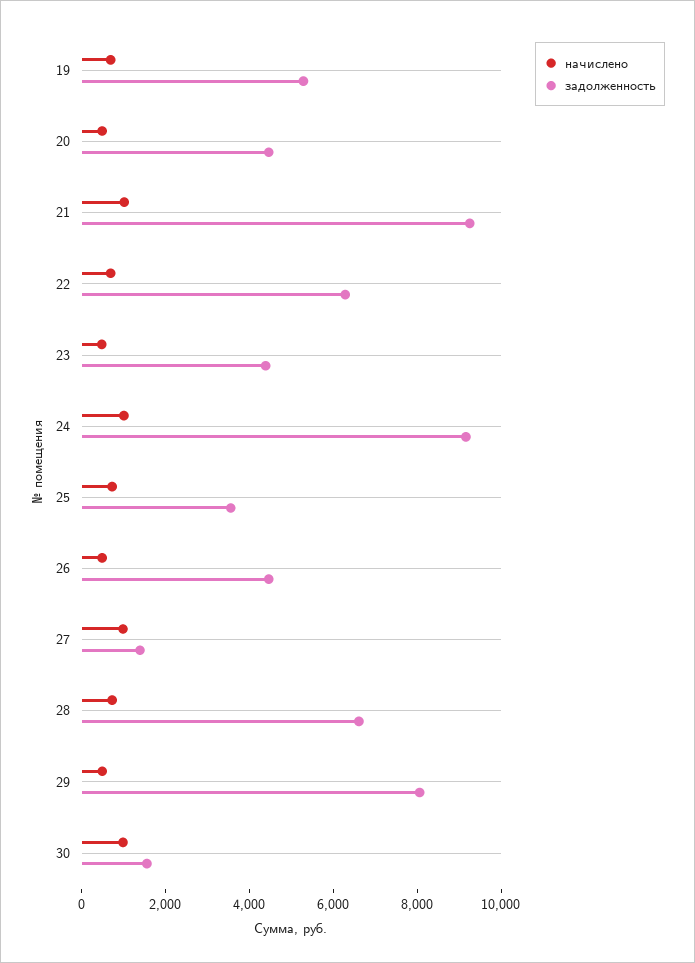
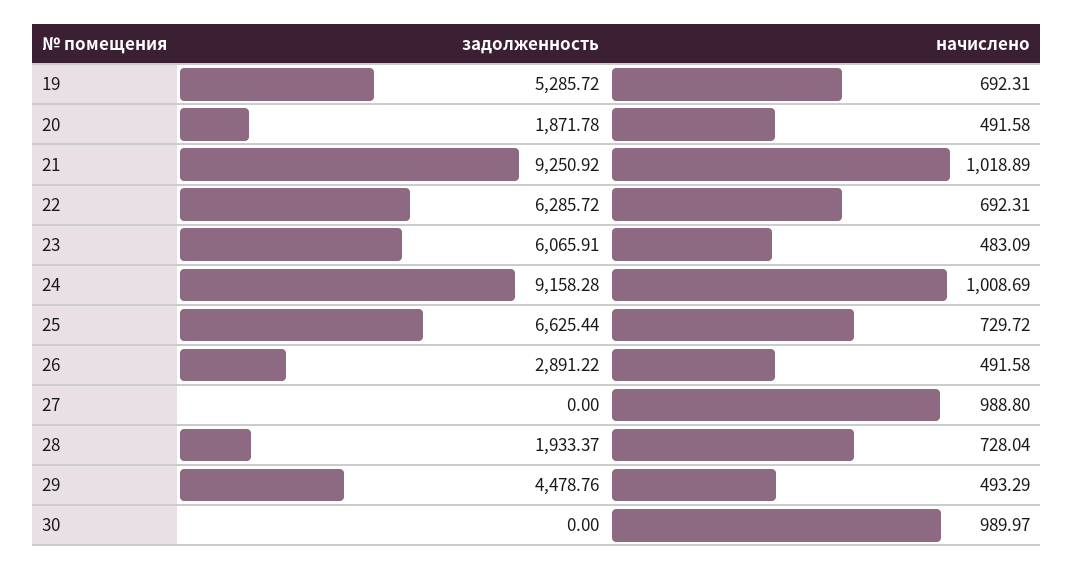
задолженность, 20: 4500 -> 1871.78
задолженность, 23: 4500 -> 6065.91
задолженность, 25: 3500 -> 6625.44
задолженность, 26: 4500 -> 2891.22
задолженность, 27: 1500 -> 0
задолженность, 28: 6500 -> 1933.37
задолженность, 29: 8000 -> 4478.76
задолженность, 30: 1500 -> 0

